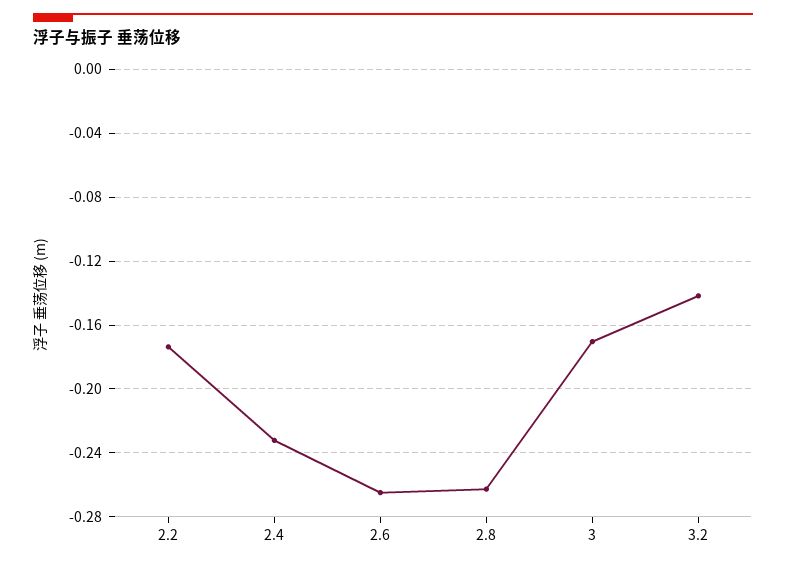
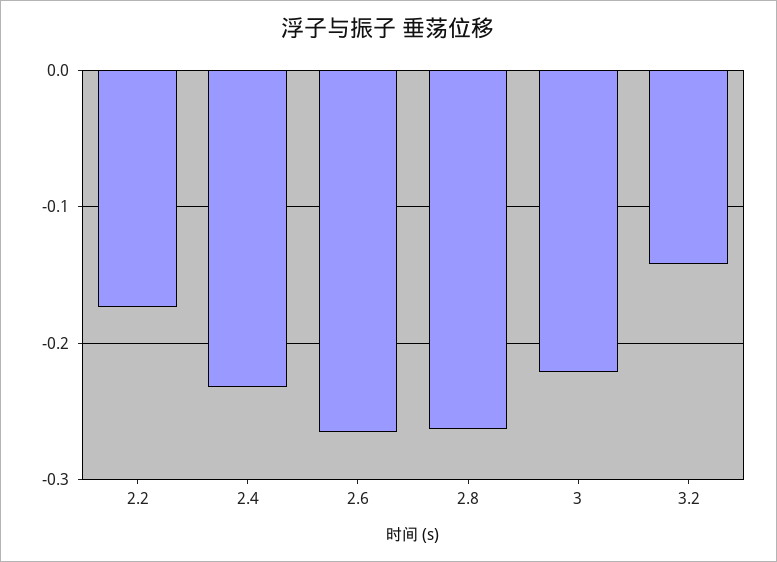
3: -0.17 -> -0.22

